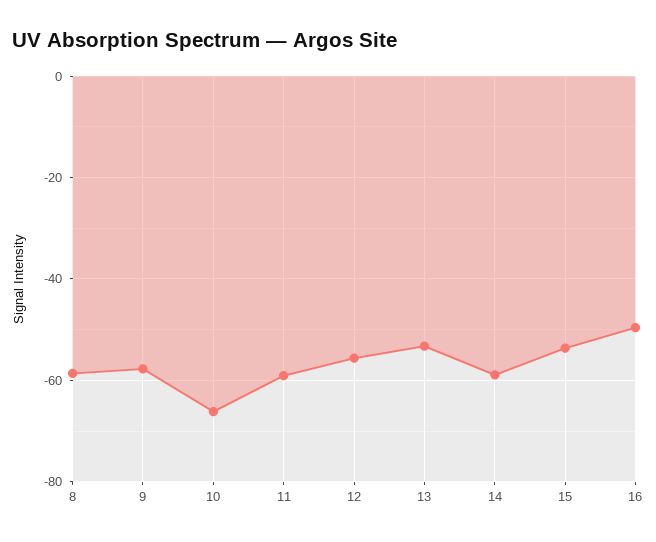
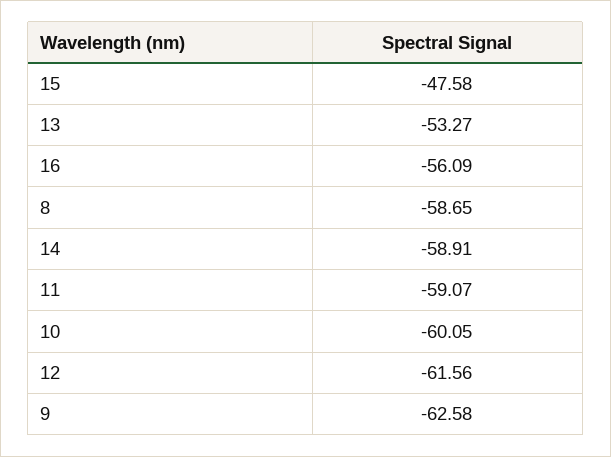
9: -58 -> -62.58
10: -66 -> -60.05
12: -56 -> -61.56
15: -54 -> -47.58
16: -50 -> -56.09

